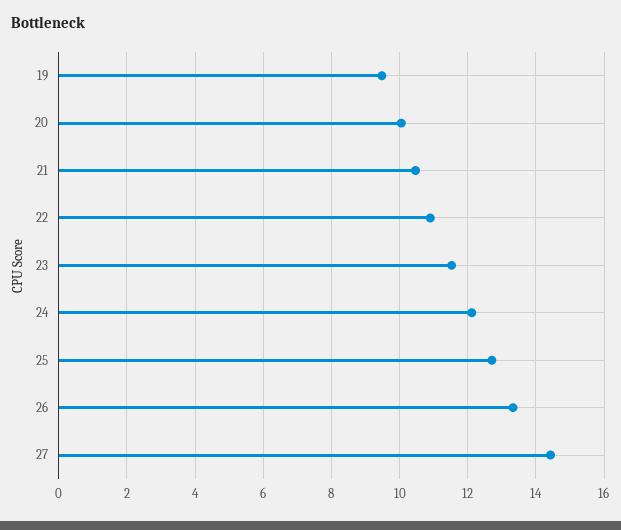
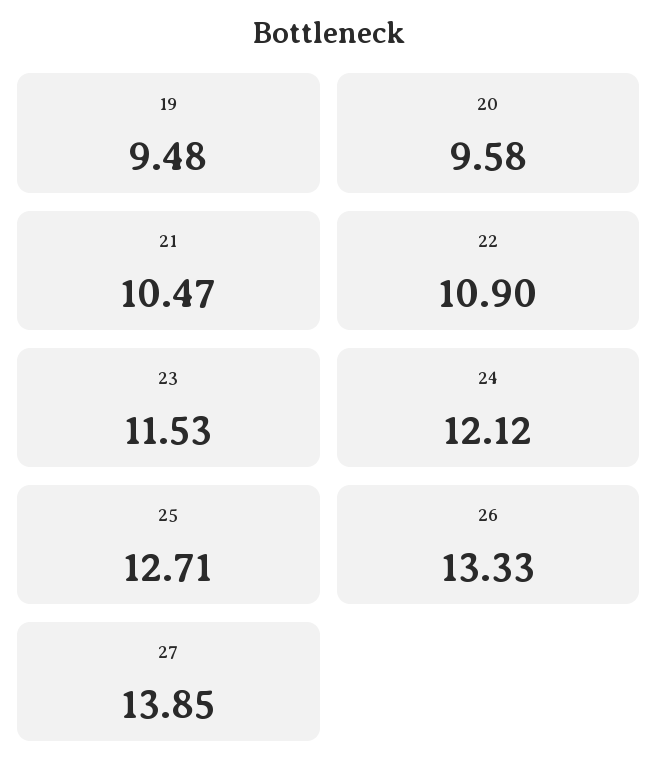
20: 10 -> 9.58
27: 14.4 -> 13.85

